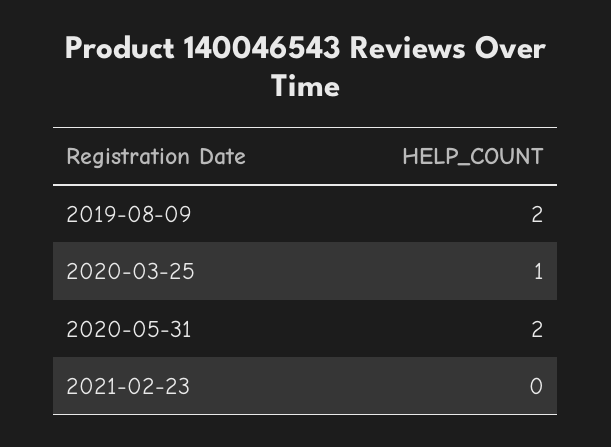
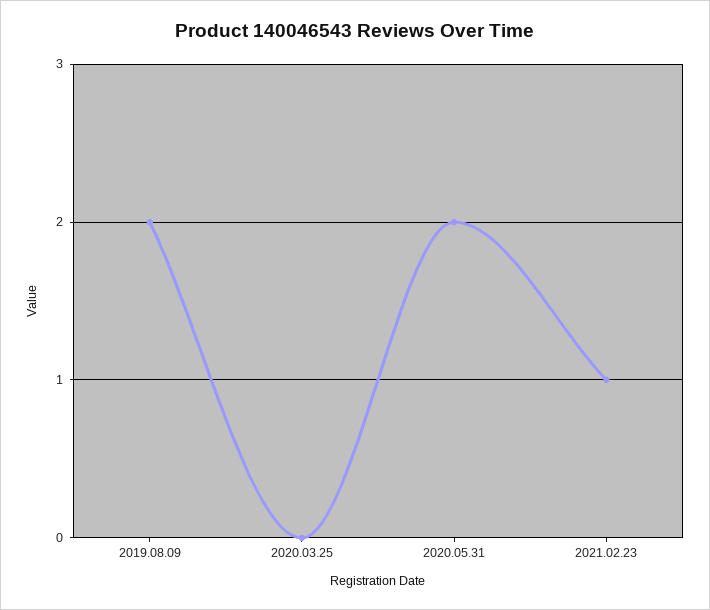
2020-03-25: 1 -> 0
2021-02-23: 0 -> 1

